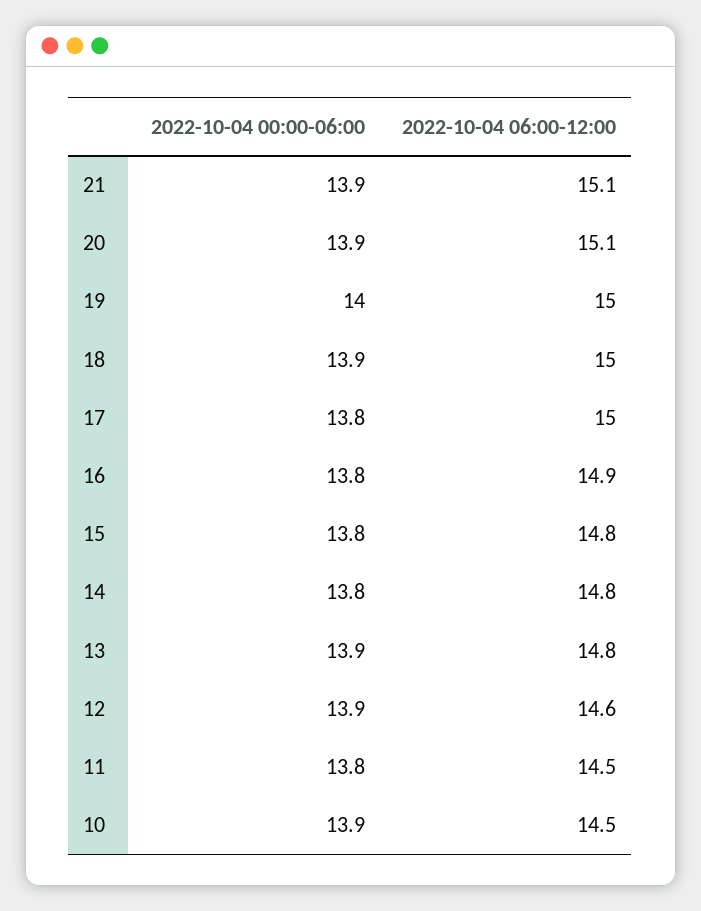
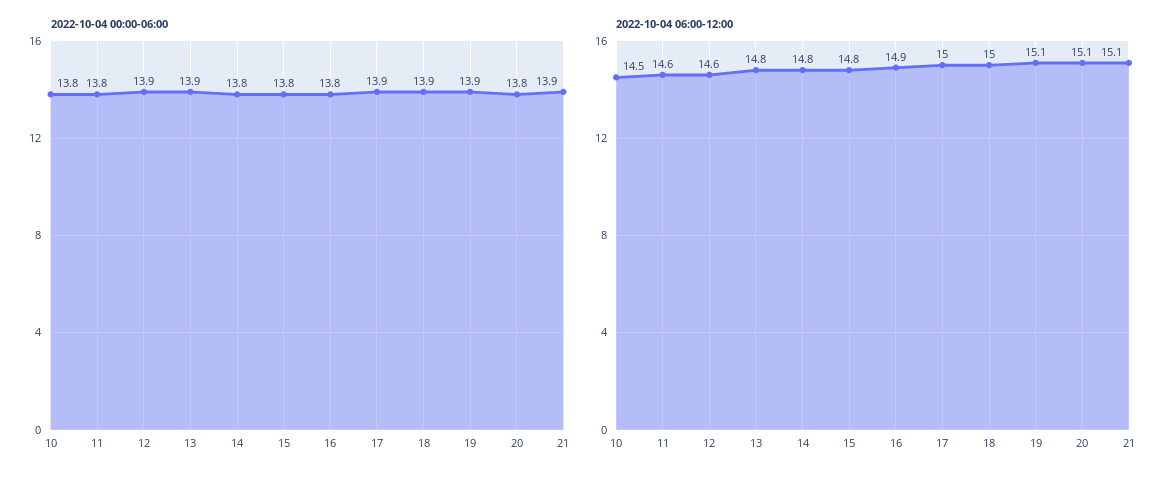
2022-10-04 00:00-06:00, 20: 13.9 -> 13.8
2022-10-04 00:00-06:00, 19: 14 -> 13.9
2022-10-04 06:00-12:00, 19: 15 -> 15.1
2022-10-04 00:00-06:00, 17: 13.8 -> 13.9
2022-10-04 06:00-12:00, 11: 14.5 -> 14.6
2022-10-04 00:00-06:00, 10: 13.9 -> 13.8

